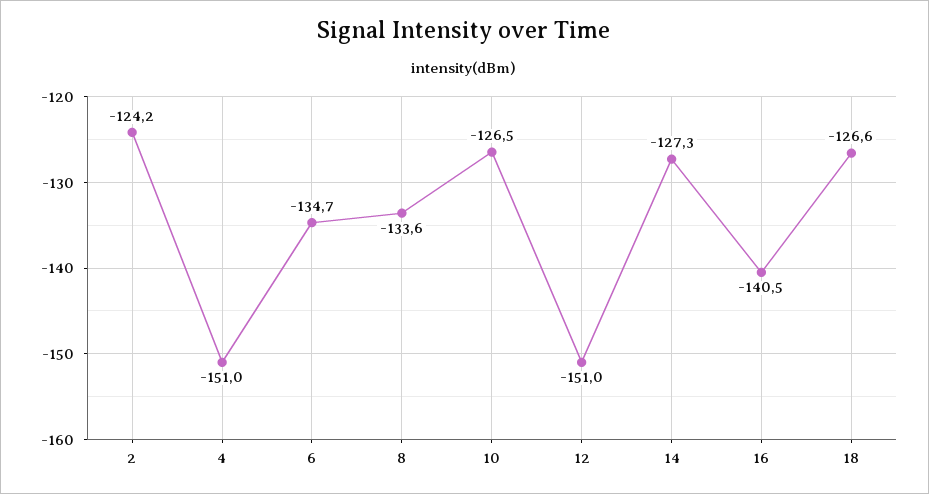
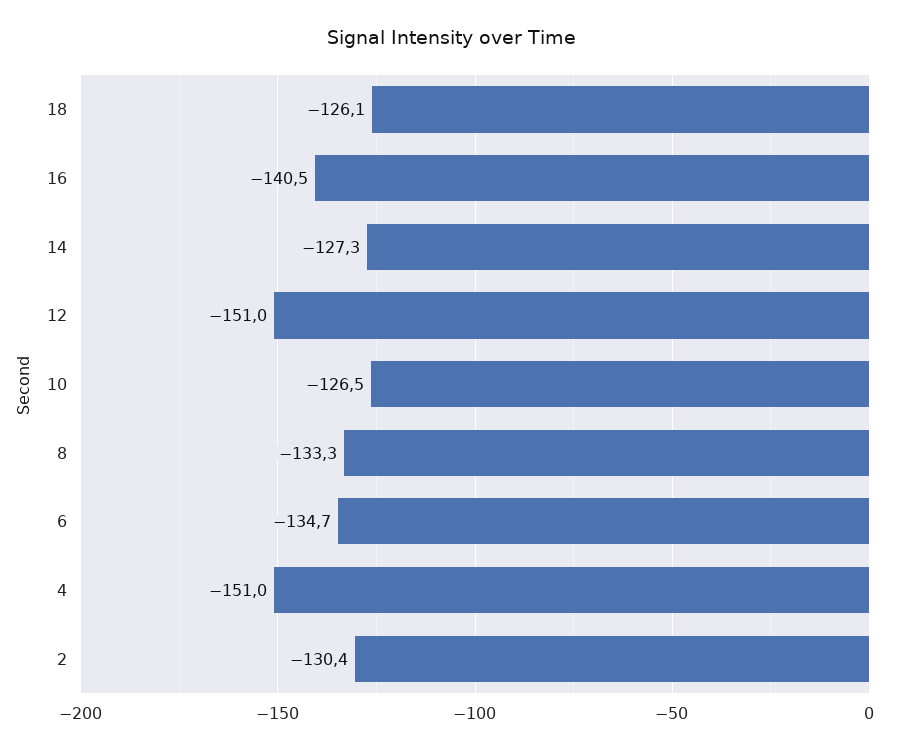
2: -124.2 -> -130.4
8: -133.6 -> -133.3
18: -126.6 -> -126.1

